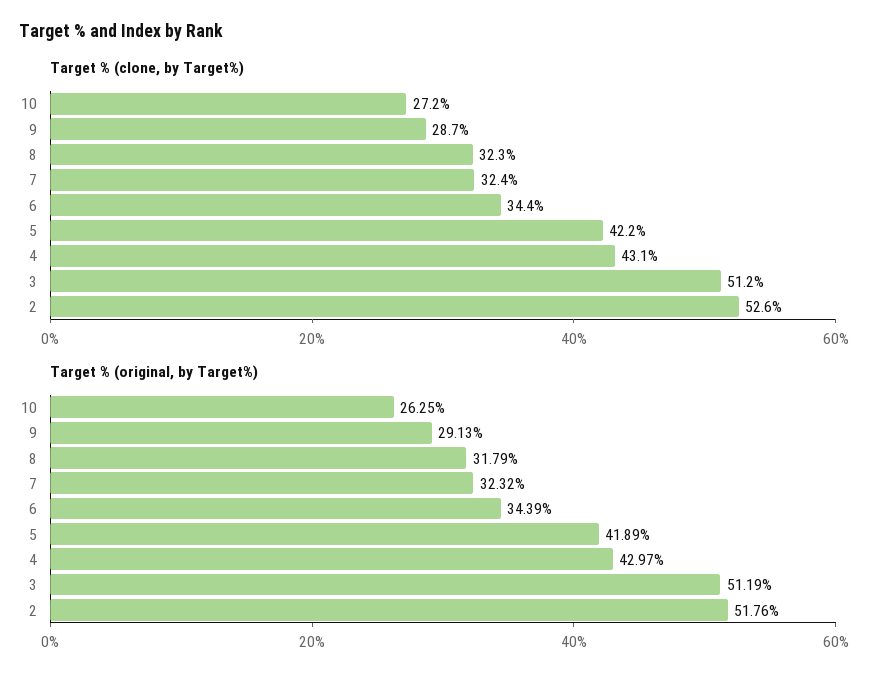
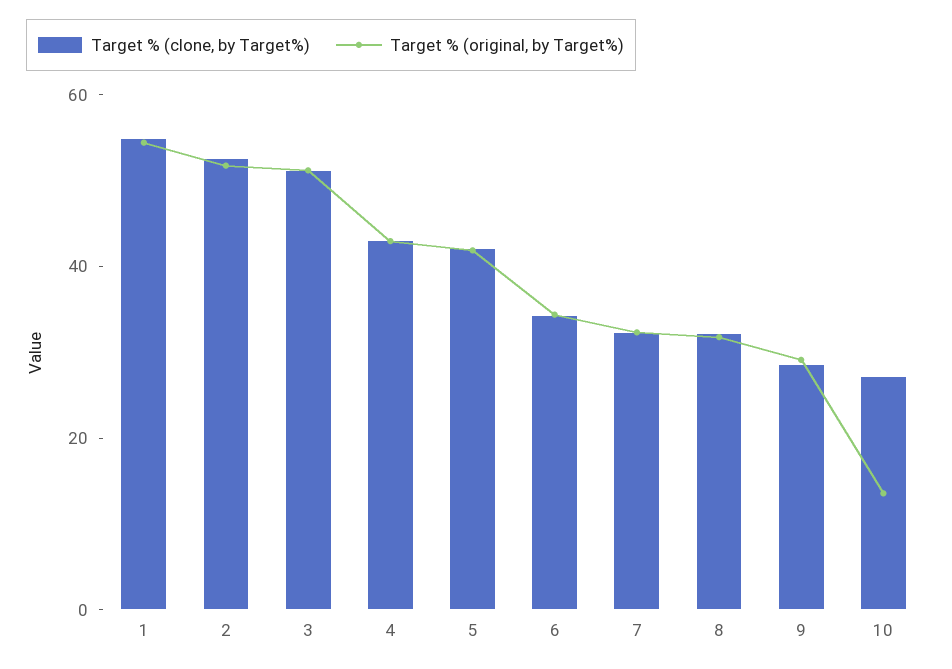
Target % (original, by Target%), 10: 26.25 -> 15
Target % (clone, by Target%), 1: none -> 55
Target % (original, by Target%), 1: none -> 55

